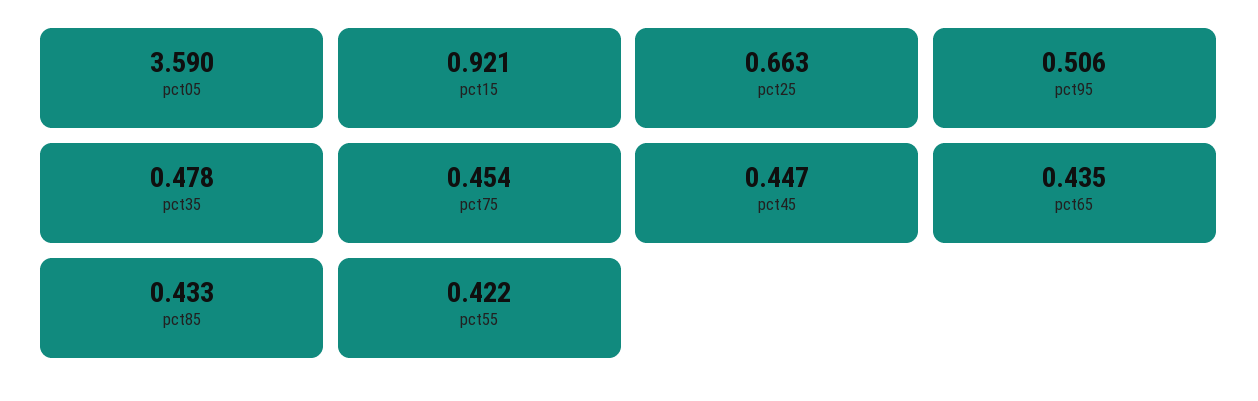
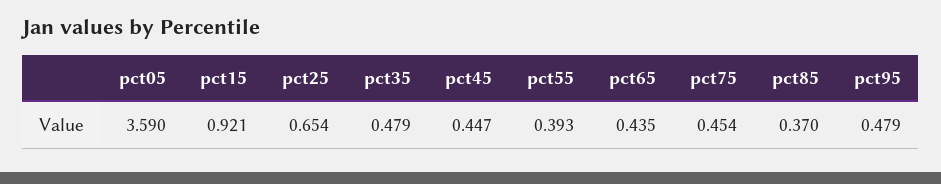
pct25: 0.663 -> 0.654
pct95: 0.506 -> 0.479
pct35: 0.478 -> 0.479
pct85: 0.433 -> 0.37
pct55: 0.422 -> 0.393

